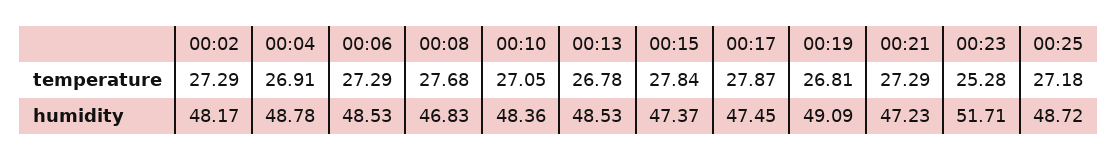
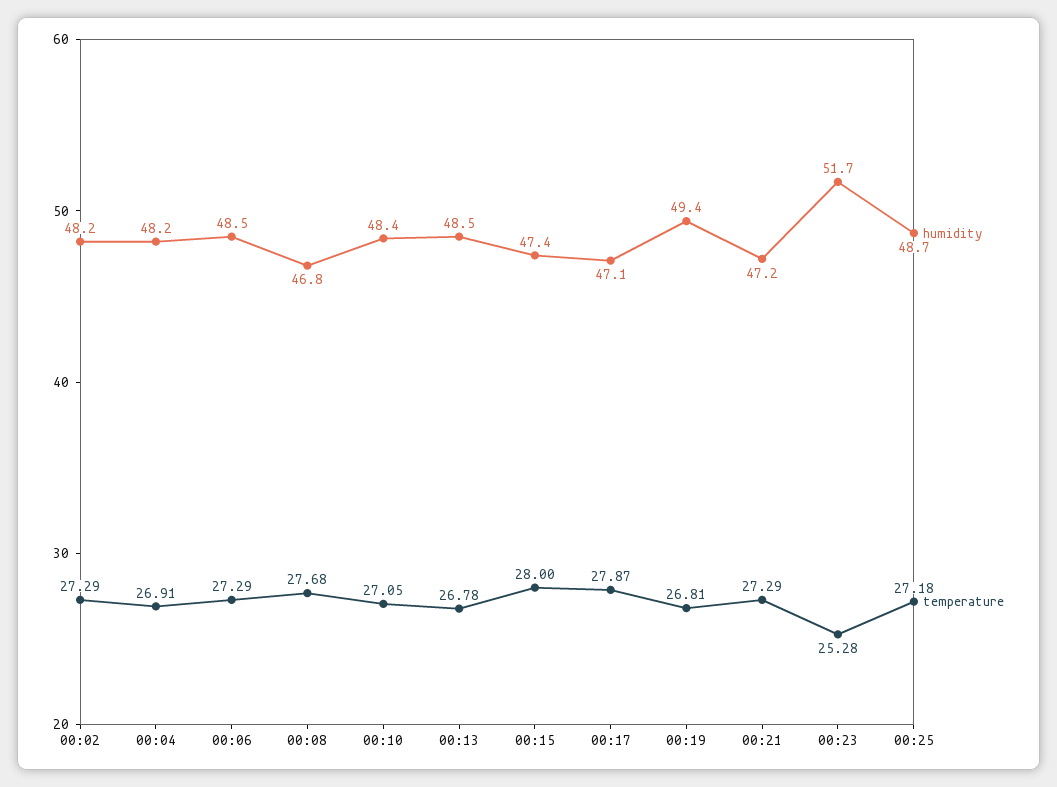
temperature, 00:15: 27.84 -> 28
humidity, 00:04: 48.78 -> 48.2
humidity, 00:17: 47.45 -> 47.1
humidity, 00:19: 49.09 -> 49.4

